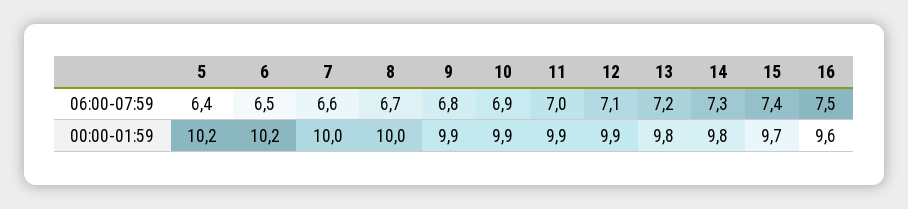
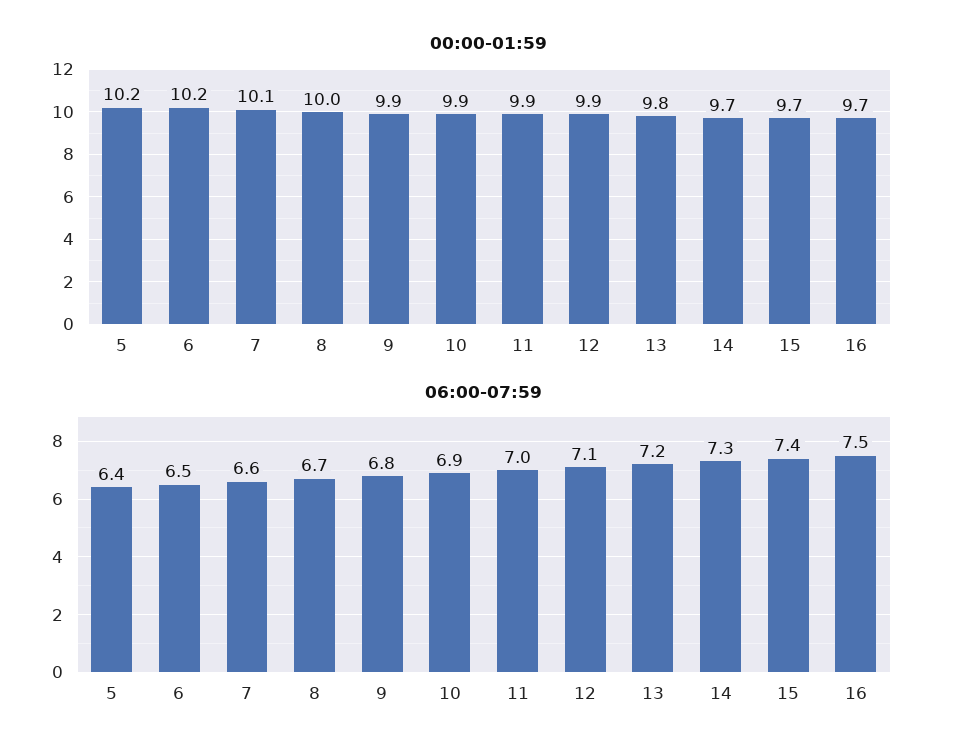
00:00-01:59, 7: 10 -> 10.1
00:00-01:59, 14: 9.8 -> 9.7
00:00-01:59, 16: 9.6 -> 9.7

